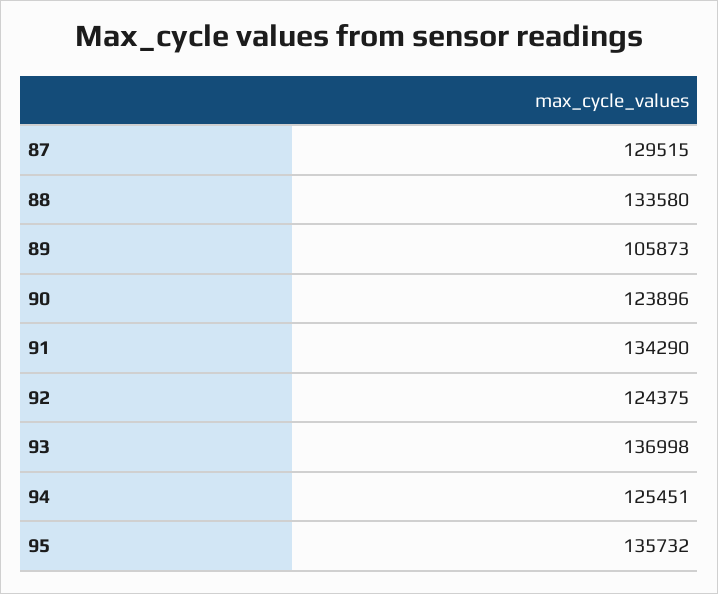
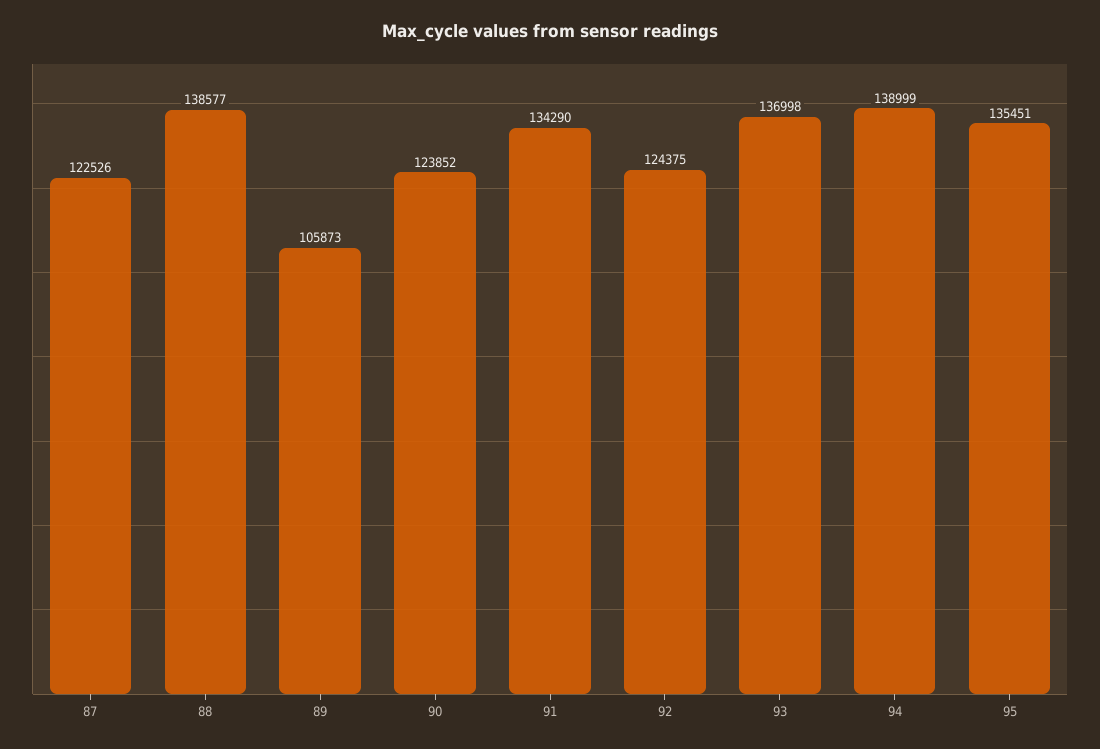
87: 129515 -> 122526
88: 133580 -> 138577
90: 123896 -> 123852
94: 125451 -> 138999
95: 135732 -> 135451

